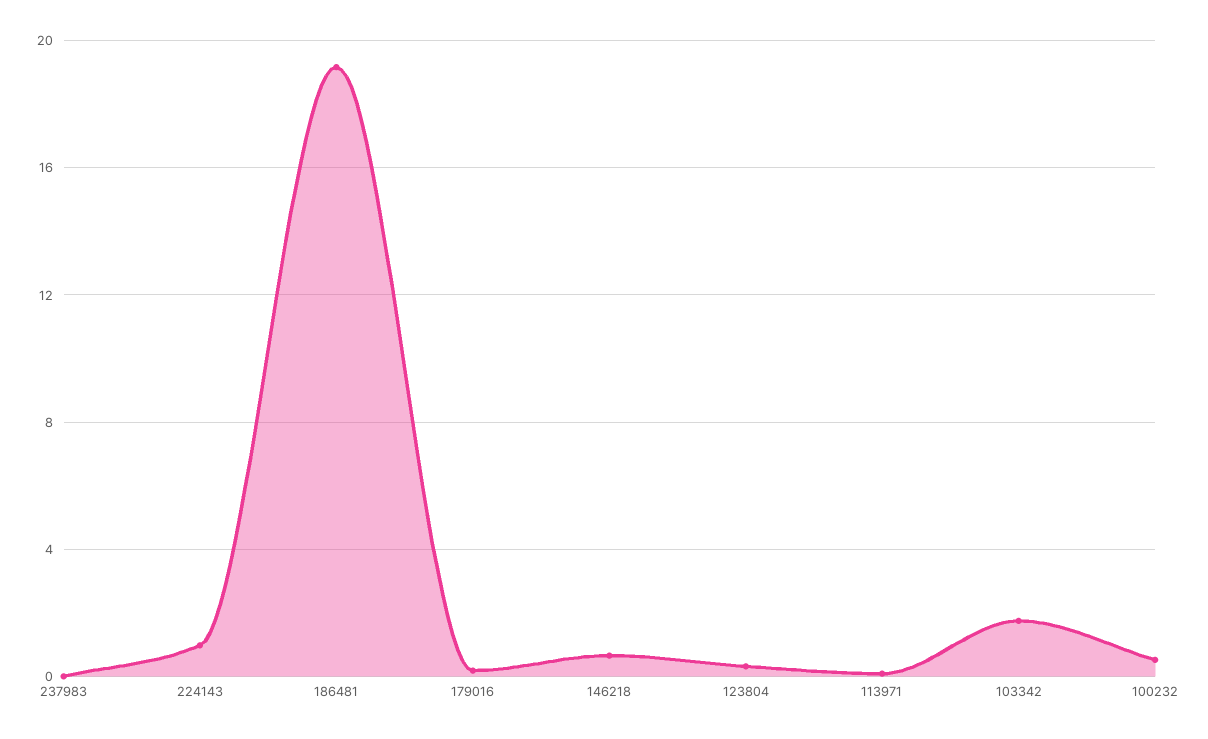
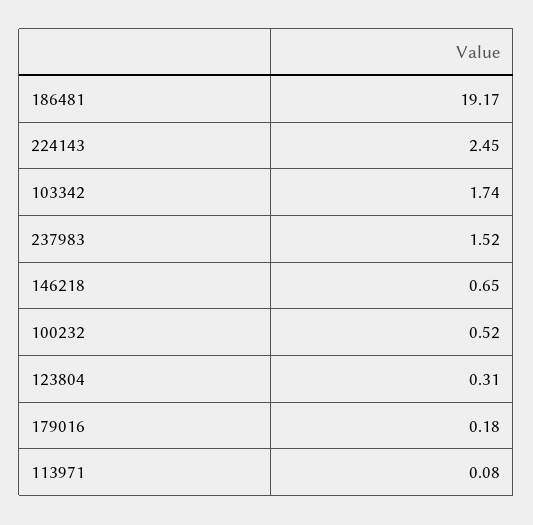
237983: 0 -> 1.52
224143: 1 -> 2.45

